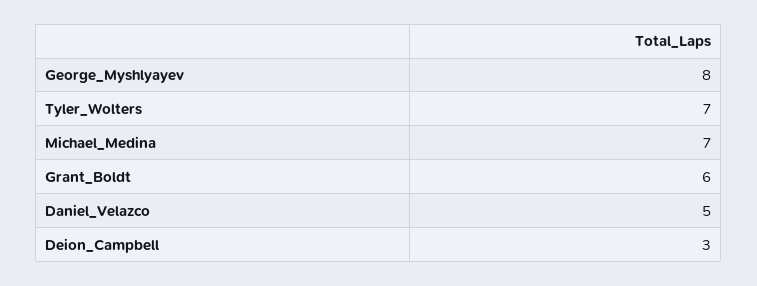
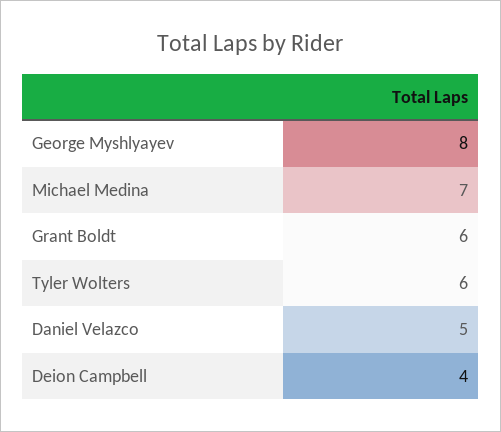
Tyler_Wolters: 7 -> 6
Deion_Campbell: 3 -> 4

